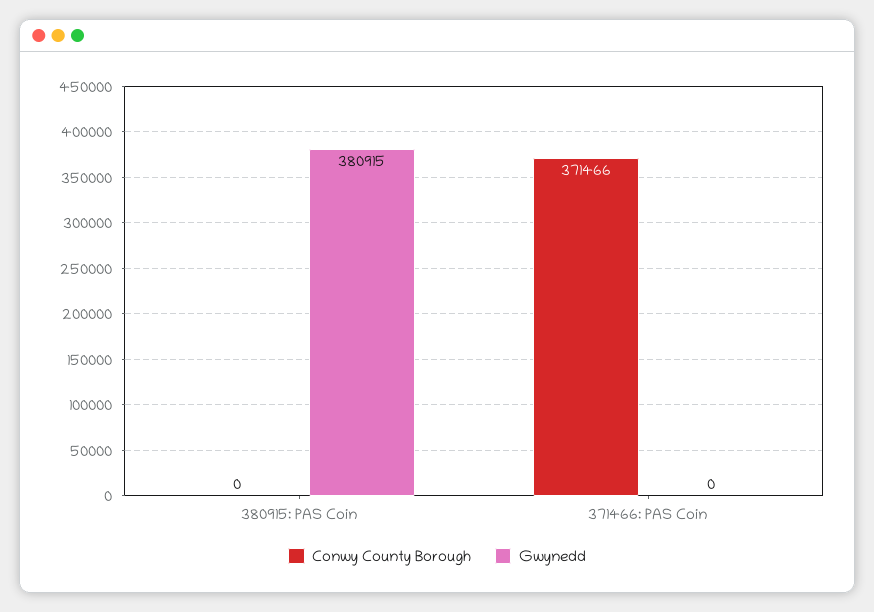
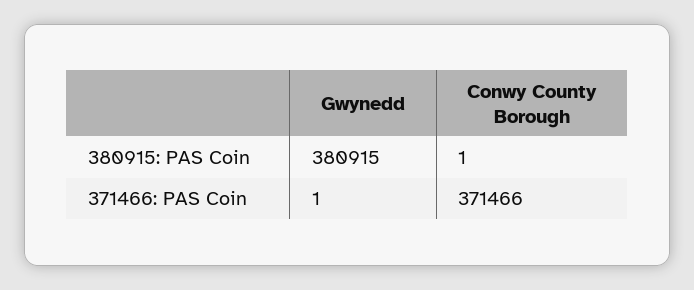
Conwy County Borough, 380915: PAS Coin: 0 -> 1
Gwynedd, 371466: PAS Coin: 0 -> 1

